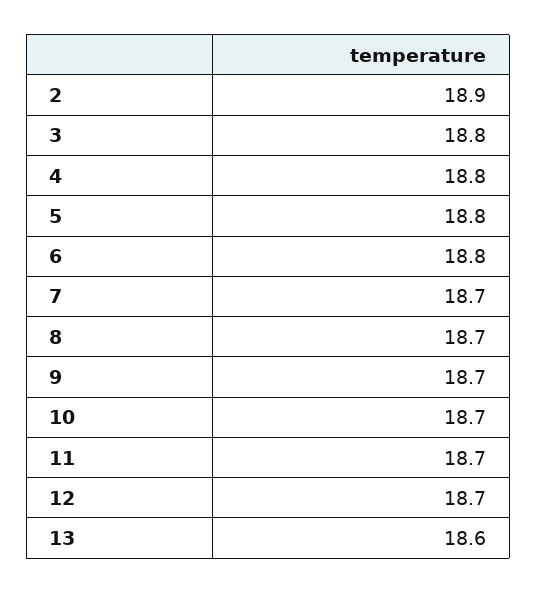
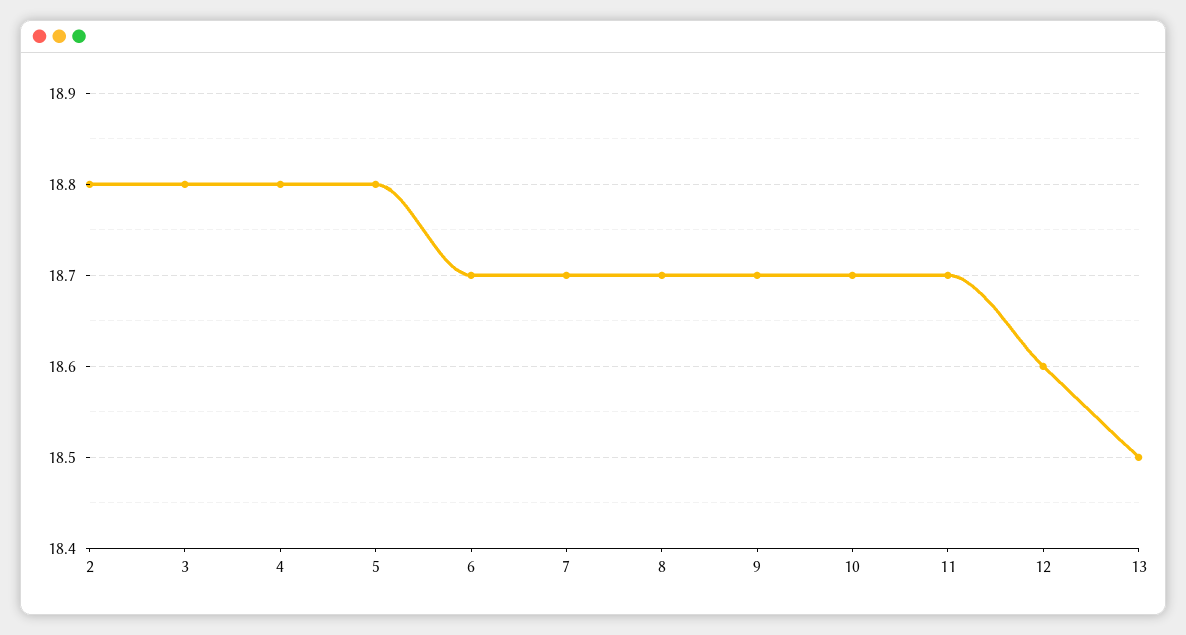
2: 18.9 -> 18.8
6: 18.8 -> 18.7
12: 18.7 -> 18.6
13: 18.6 -> 18.5

